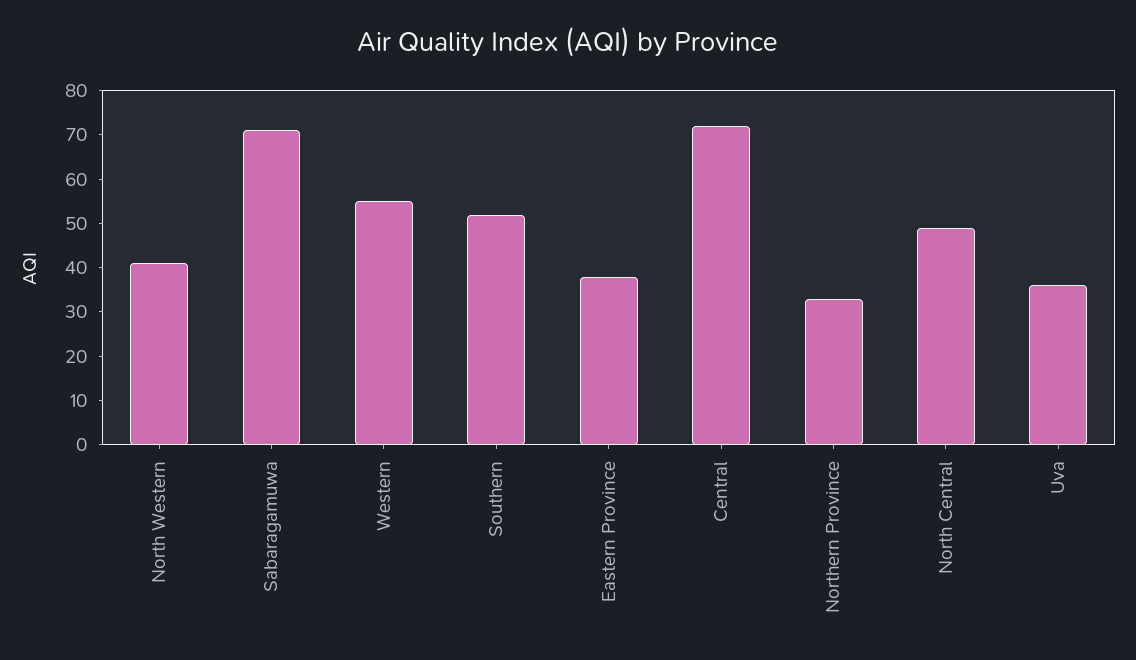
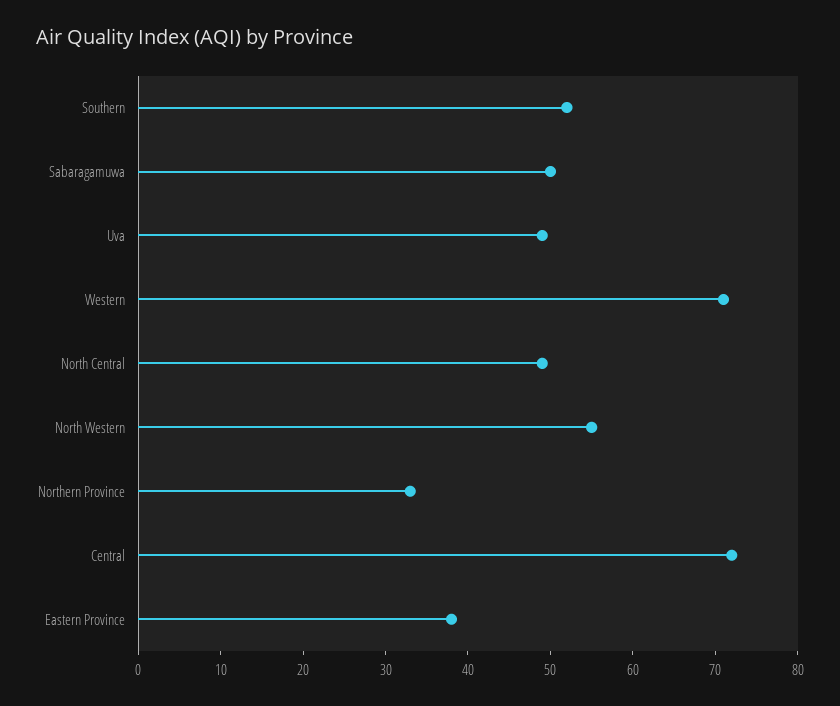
North Western: 40 -> 55
Sabaragamuwa: 70 -> 50
Western: 55 -> 71
Uva: 35 -> 49

